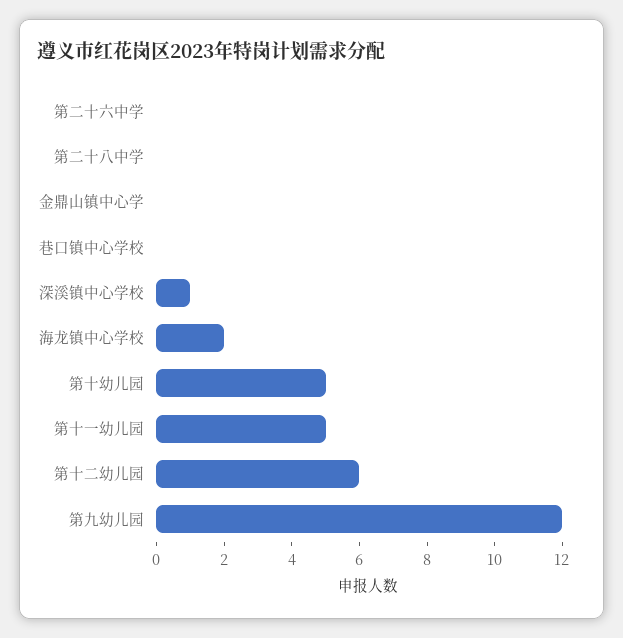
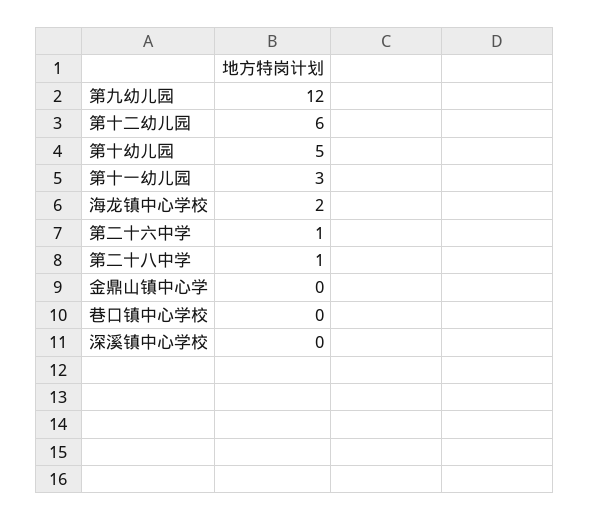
第二十六中学: 0 -> 1
第二十八中学: 0 -> 1
深溪镇中心学校: 1 -> 0
第十一幼儿园: 5 -> 3

